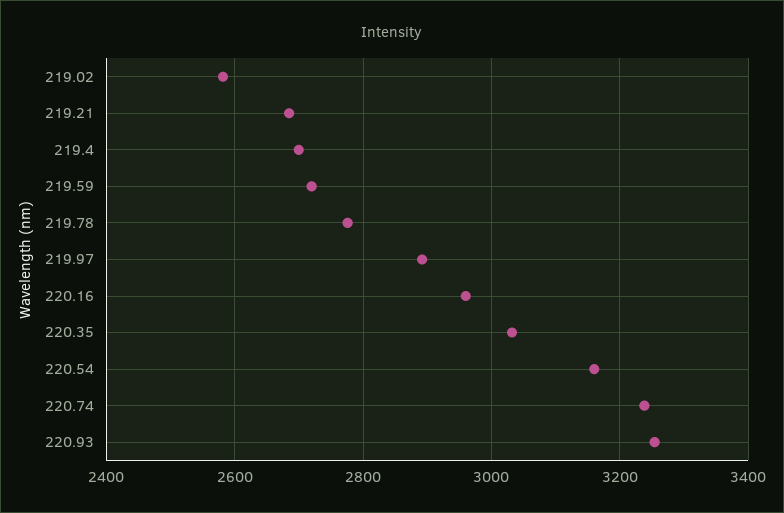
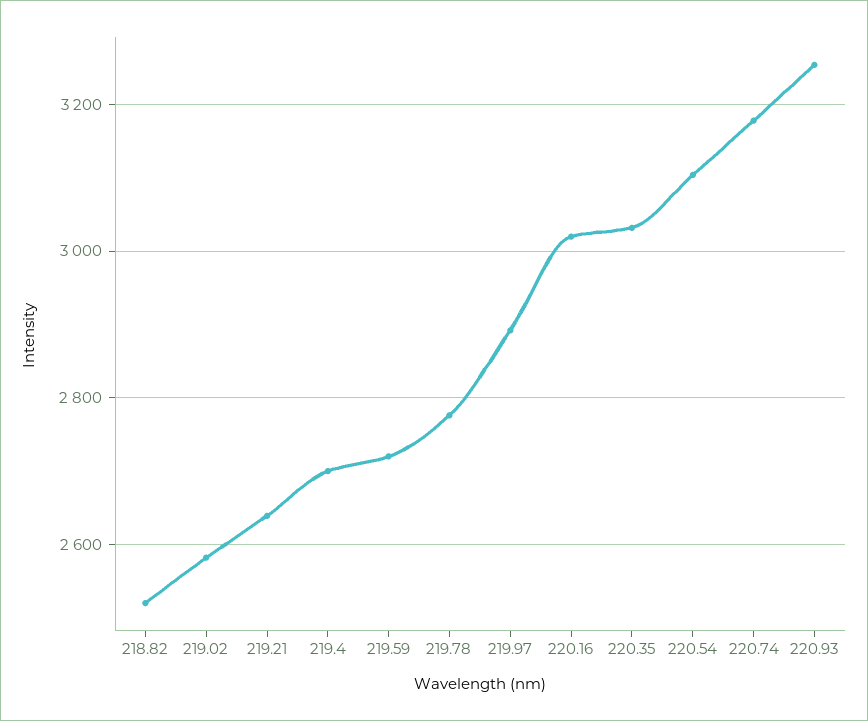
219.21: 2680 -> 2640
220.16: 2960 -> 3020
220.54: 3160 -> 3100
220.74: 3240 -> 3180
218.82: none -> 2520

